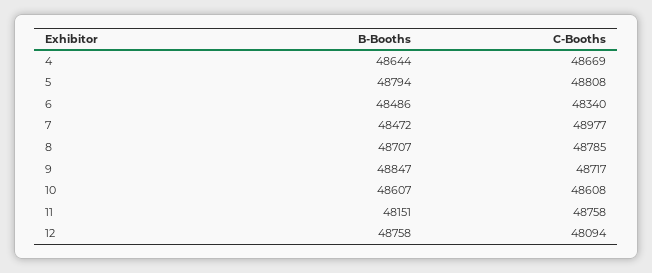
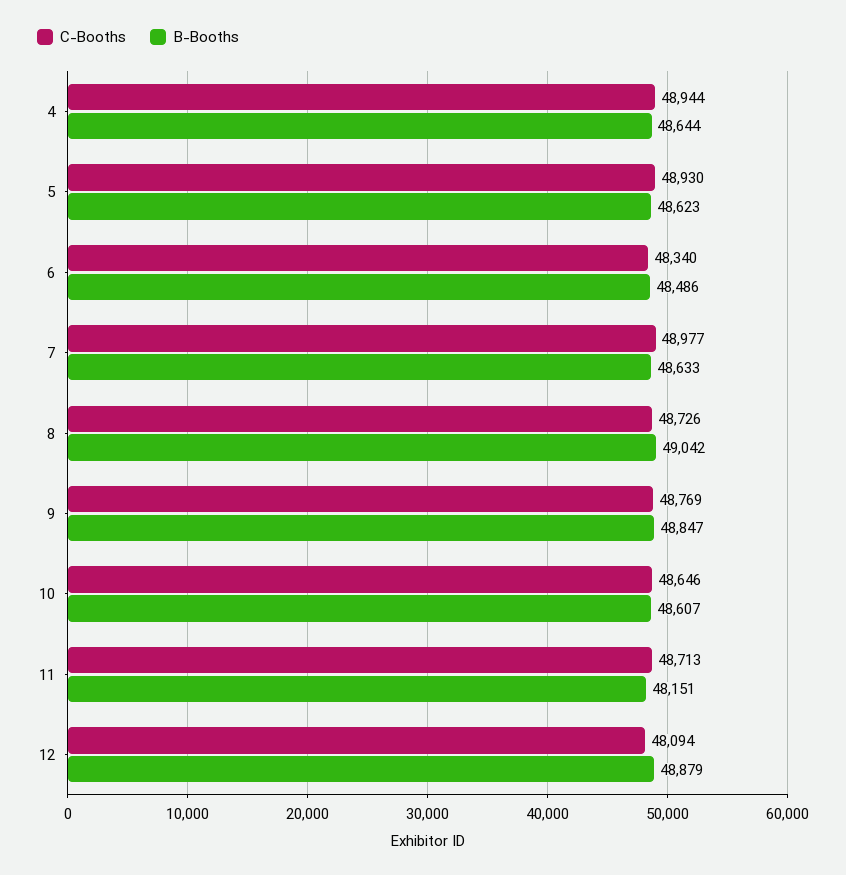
C-Booths, 4: 48669 -> 48944
B-Booths, 5: 48794 -> 48623
C-Booths, 5: 48808 -> 48930
B-Booths, 7: 48472 -> 48633
B-Booths, 8: 48707 -> 49042
C-Booths, 8: 48785 -> 48726
C-Booths, 9: 48717 -> 48769
C-Booths, 10: 48608 -> 48646
C-Booths, 11: 48758 -> 48713
B-Booths, 12: 48758 -> 48879

